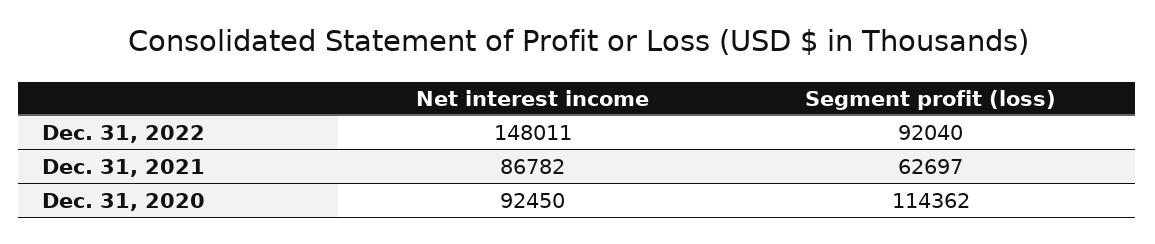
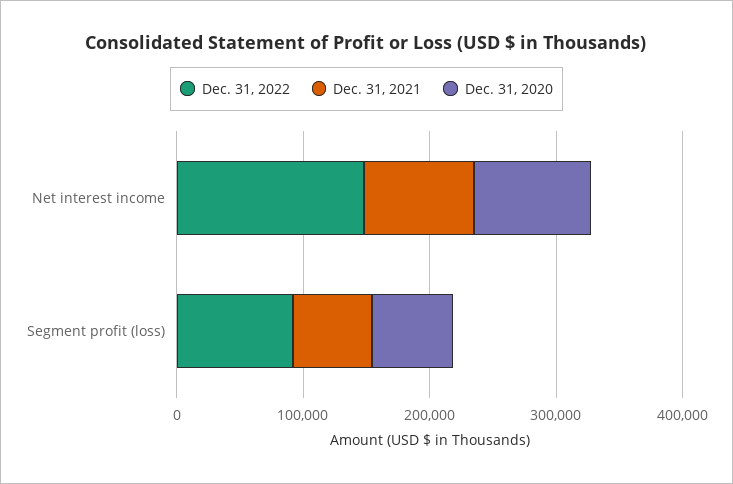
Dec. 31, 2020, Segment profit (loss): 114362 -> 60000

